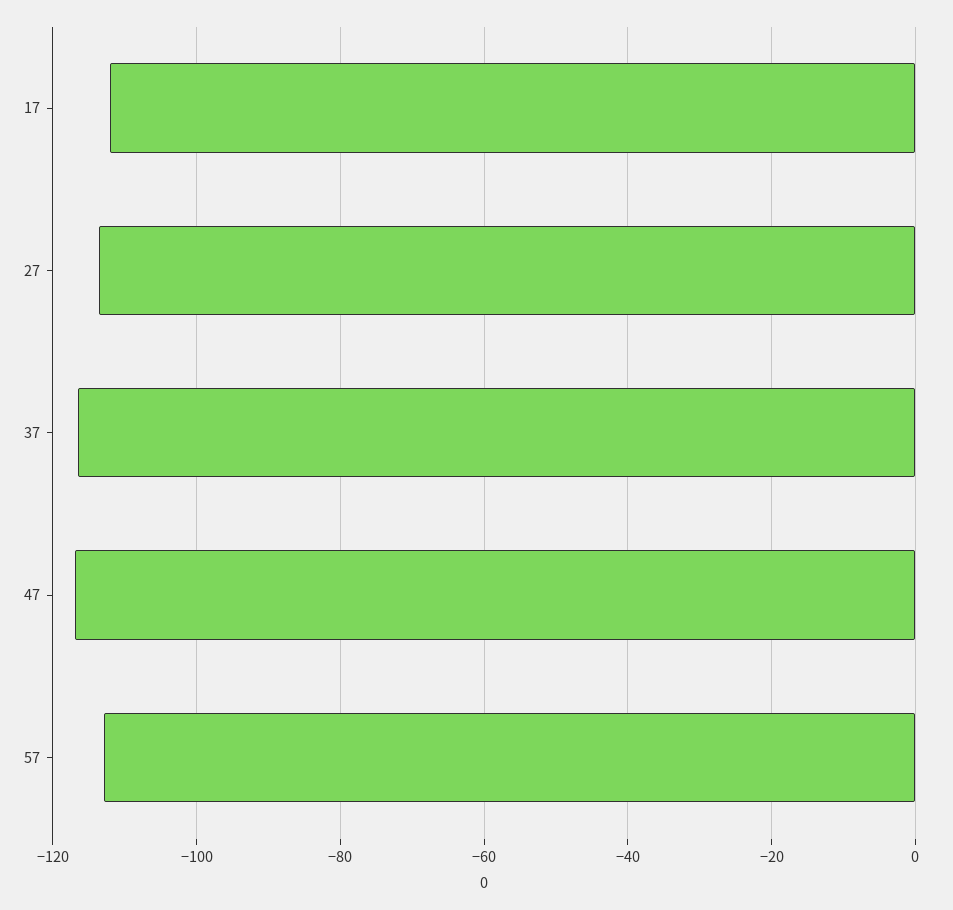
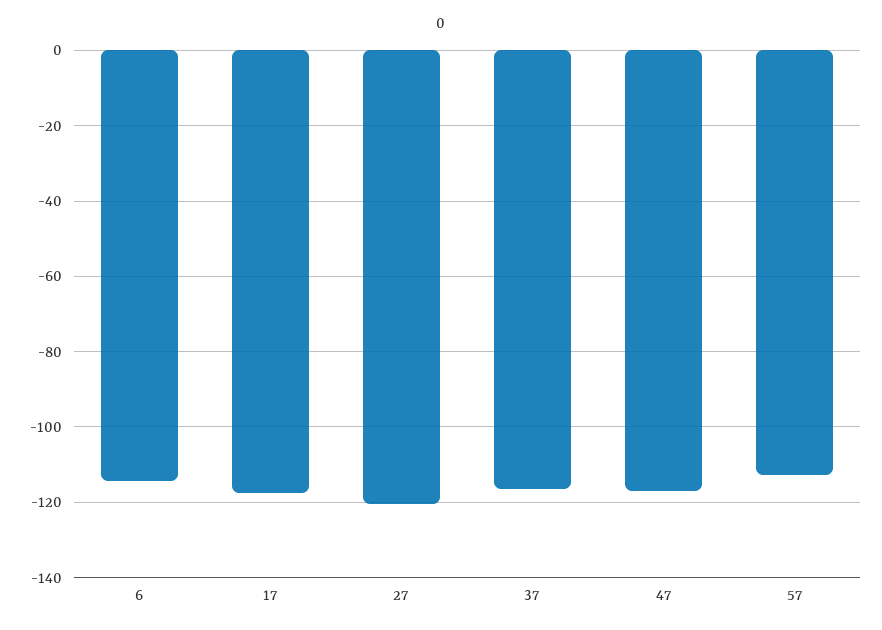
17: -112 -> -118
27: -114 -> -120
6: none -> -114

